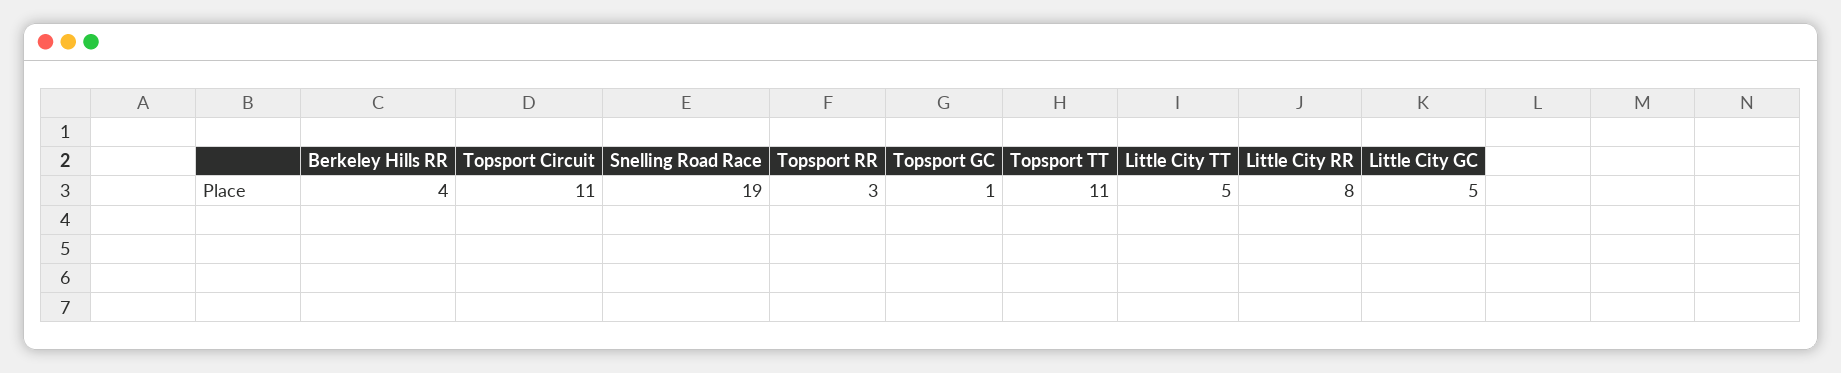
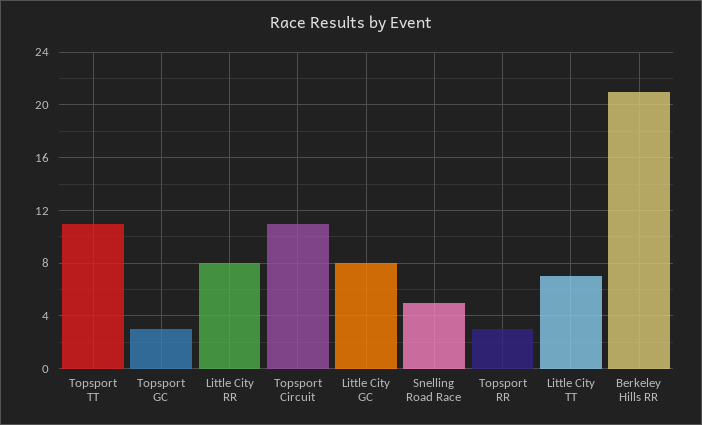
Berkeley Hills RR: 4 -> 21
Snelling Road Race: 19 -> 5
Topsport GC: 1 -> 3
Little City TT: 5 -> 7
Little City GC: 5 -> 8

